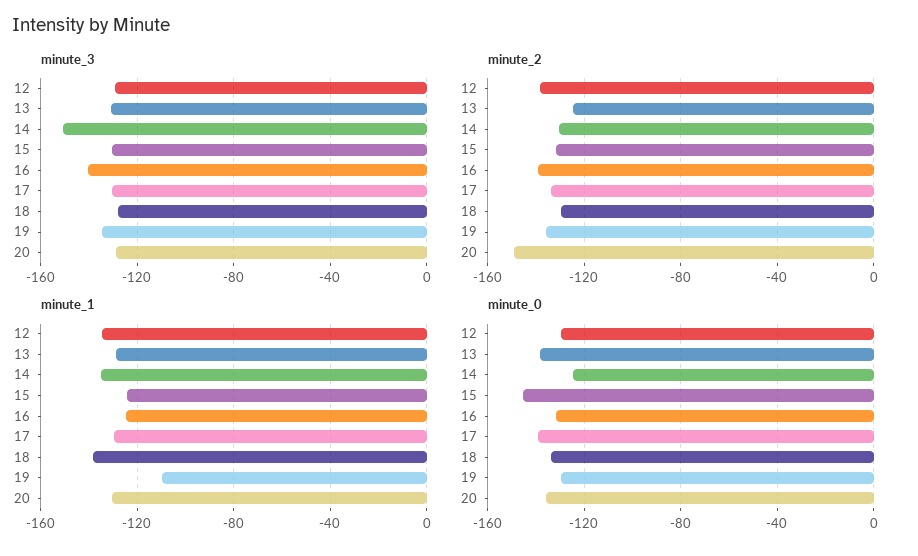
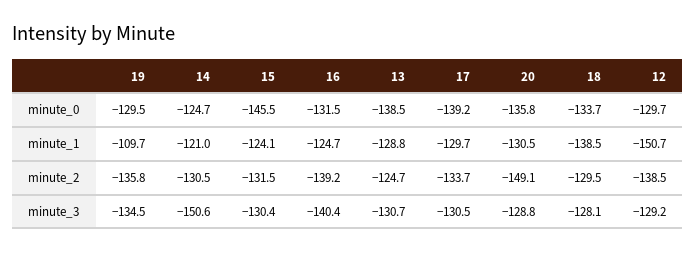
minute_1, 12: -135 -> -150.7
minute_1, 14: -135 -> -121

